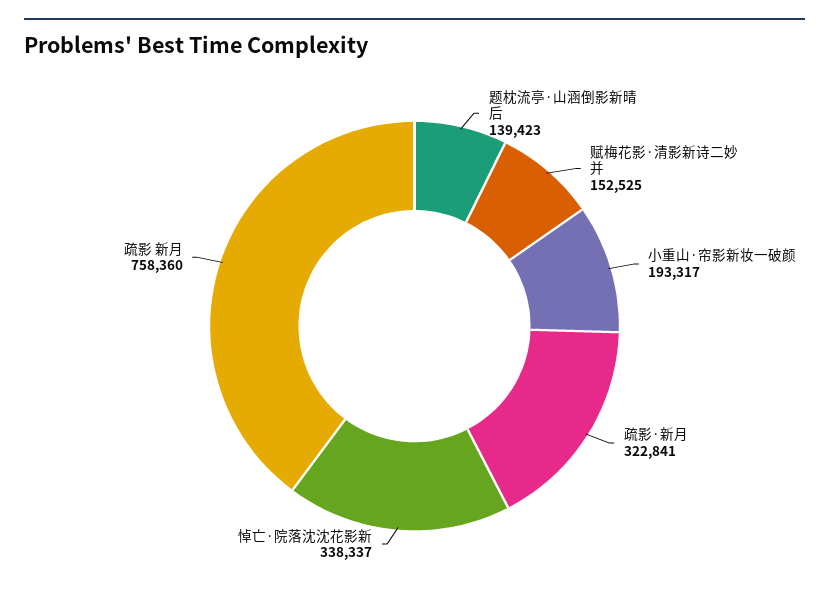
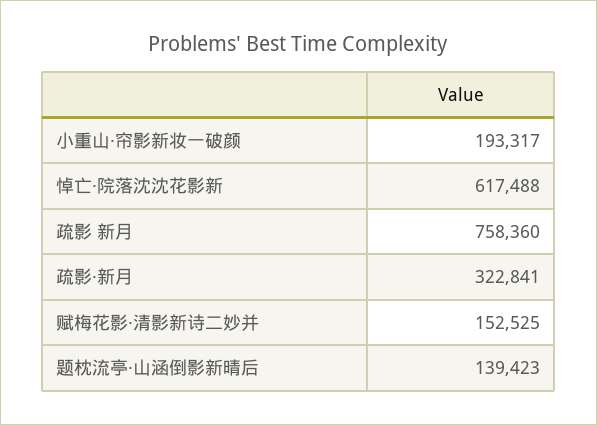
悼亡·院落沈沈花影新: 338337 -> 617488

